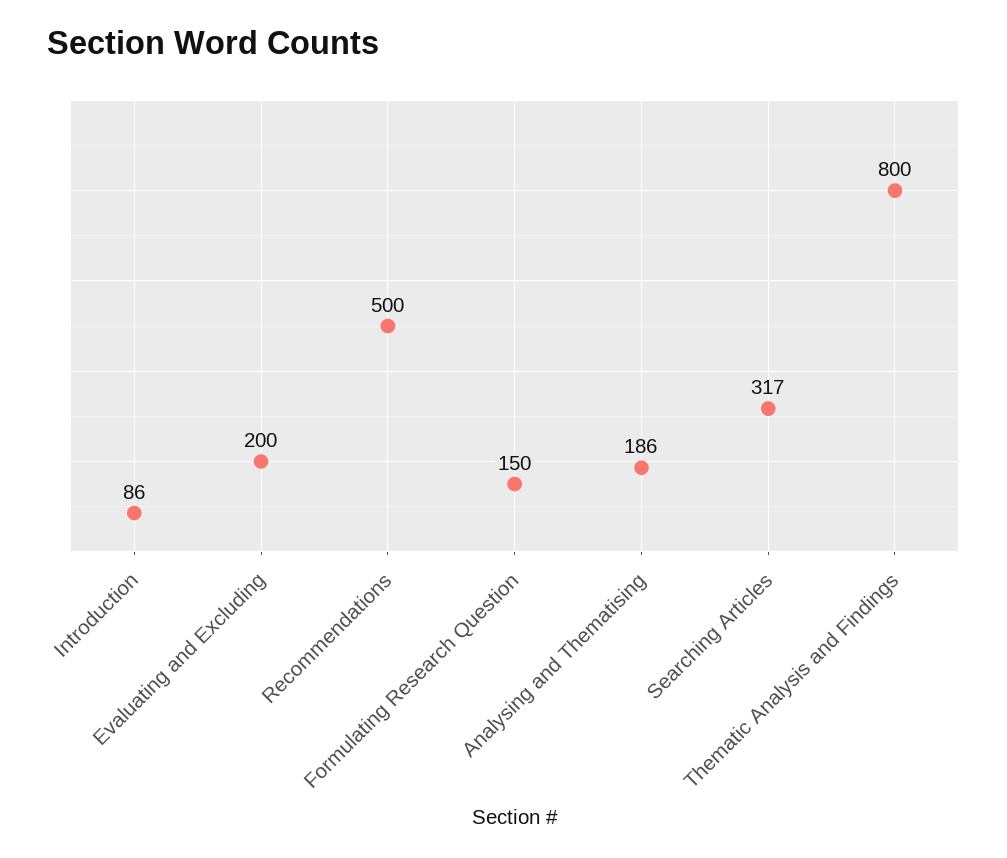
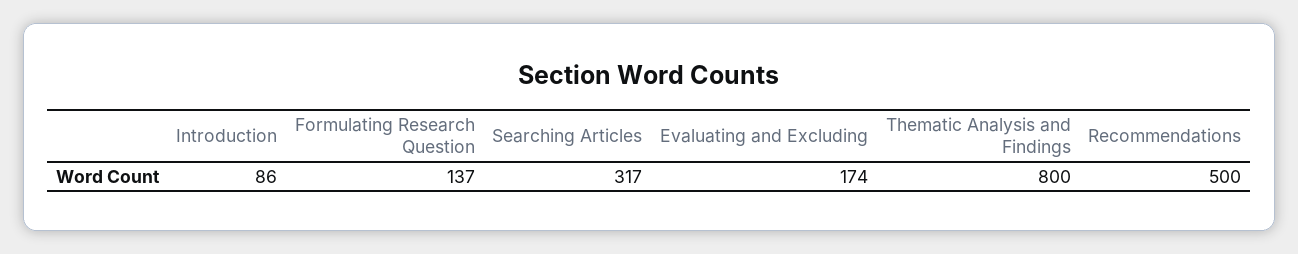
Evaluating and Excluding: 200 -> 174
Formulating Research Question: 150 -> 137
Analysing and Thematising: 186 -> none

